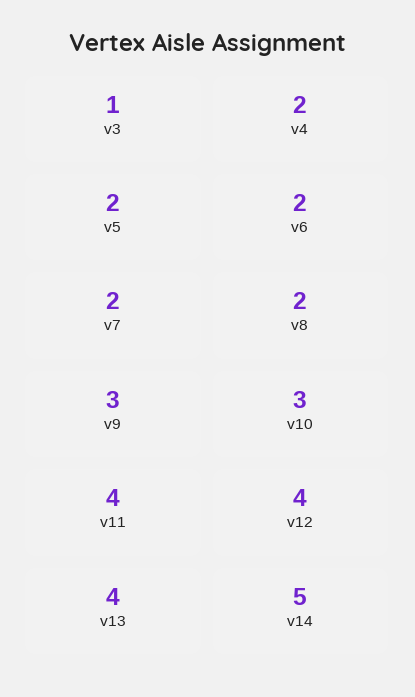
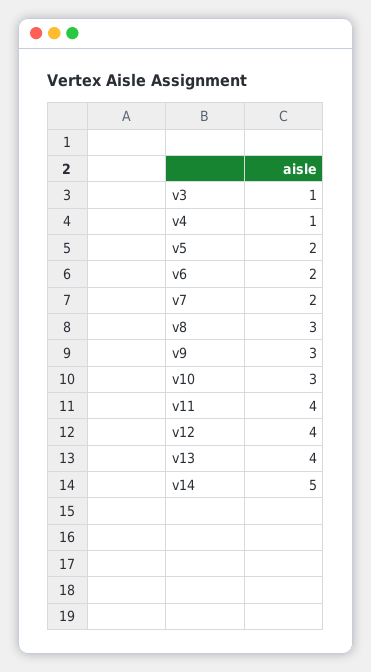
v4: 2 -> 1
v8: 2 -> 3

